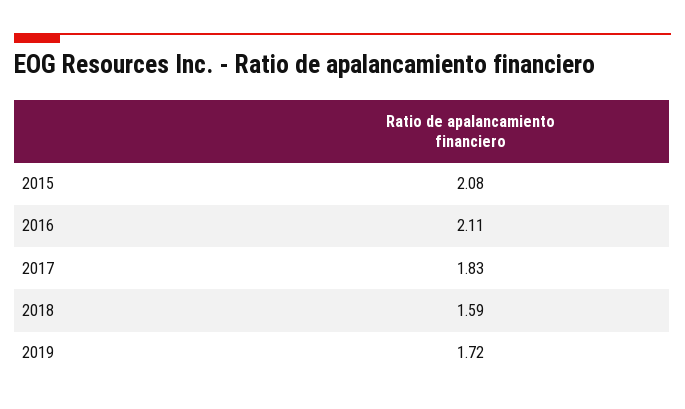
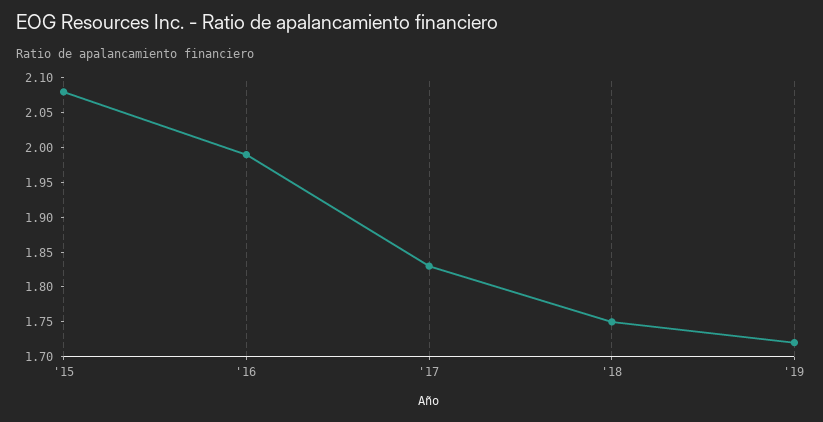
2016: 2.11 -> 2
2018: 1.59 -> 1.75

